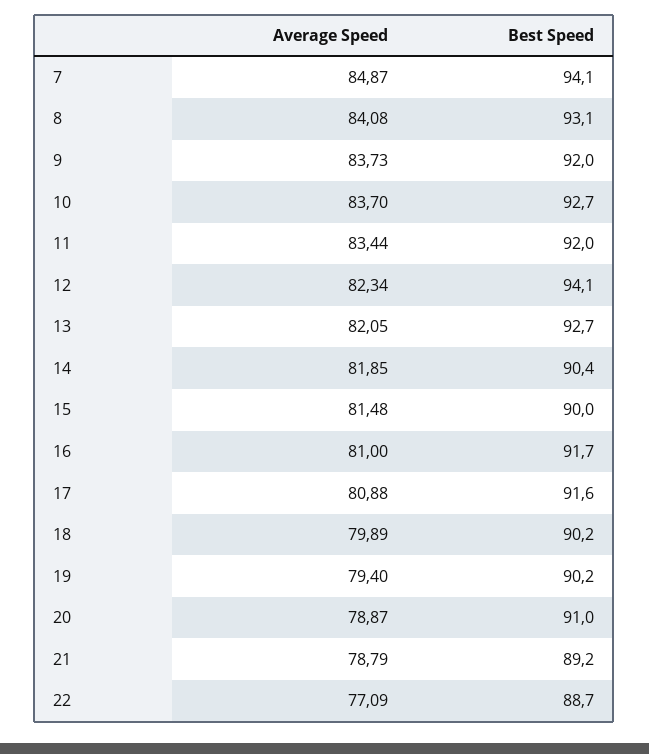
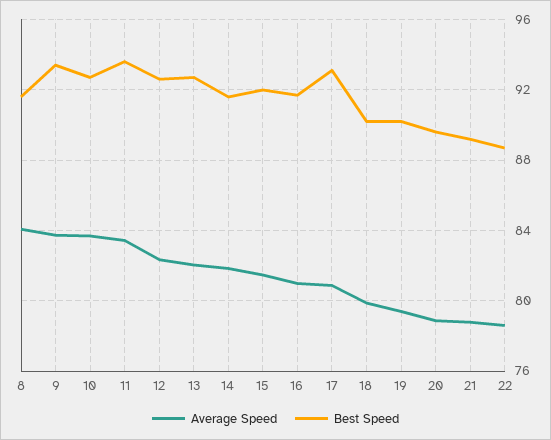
Average Speed, 7: 84.87 -> none
Best Speed, 7: 94.1 -> none
Best Speed, 8: 93.1 -> 91.5
Best Speed, 9: 92 -> 93.5
Best Speed, 11: 92 -> 93.5
Best Speed, 12: 94.1 -> 92.5
Best Speed, 14: 90.4 -> 91.5
Best Speed, 15: 90 -> 92
Best Speed, 17: 91.6 -> 93
Best Speed, 20: 91 -> 89.5
Average Speed, 22: 77.09 -> 78.5

